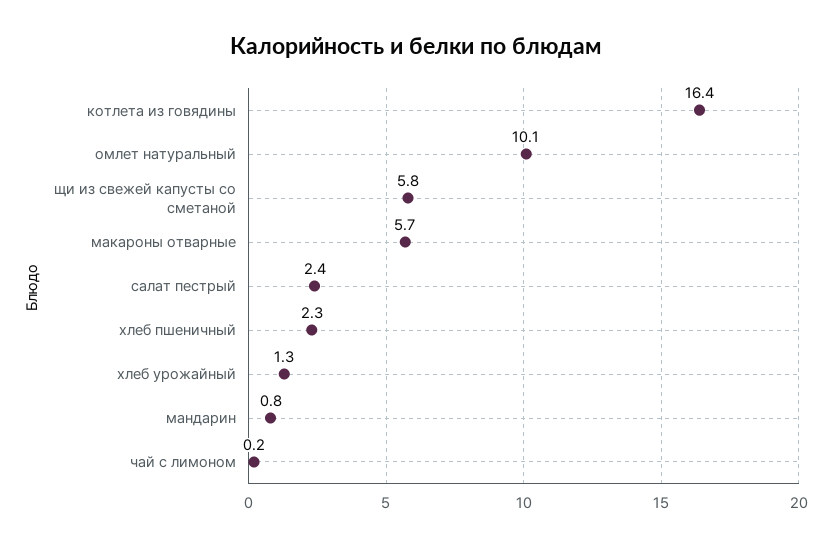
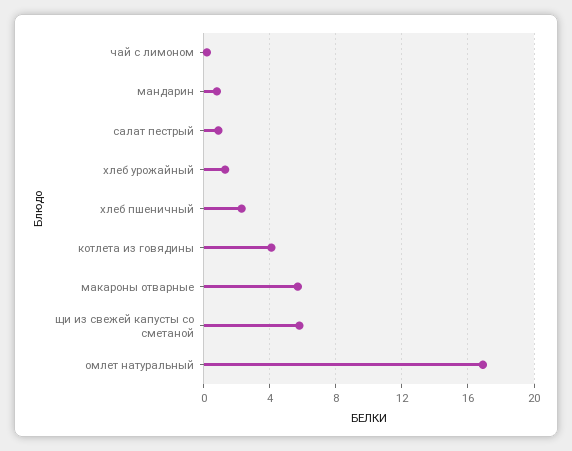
котлета из говядины: 16.4 -> 4
омлет натуральный: 10.1 -> 17
салат пестрый: 2.4 -> 1

